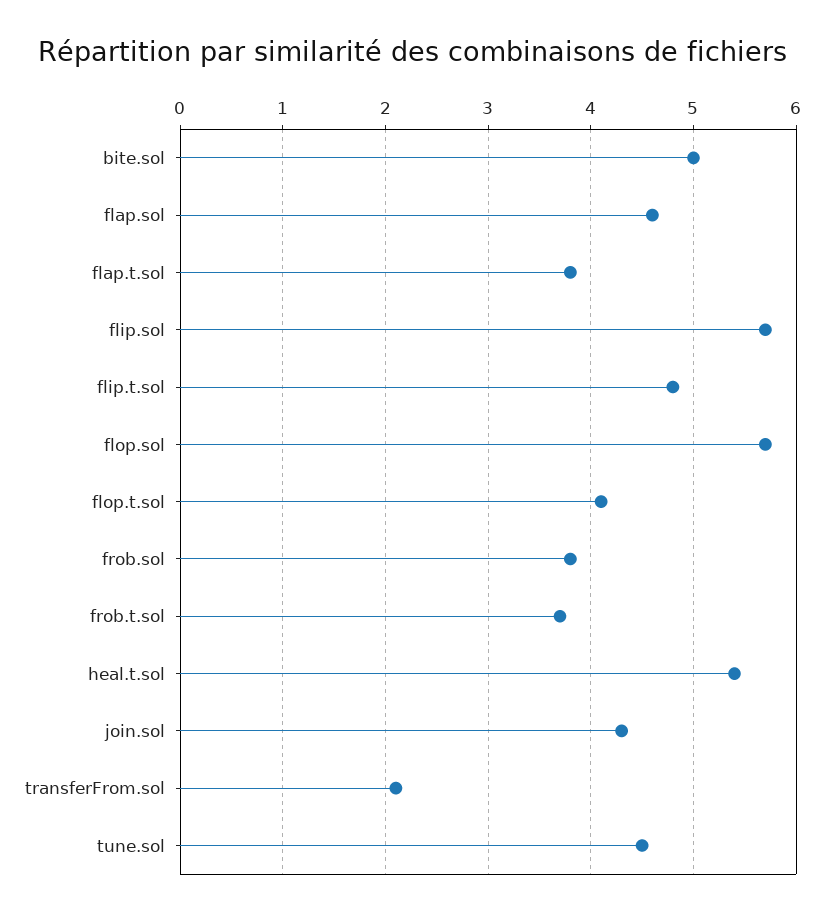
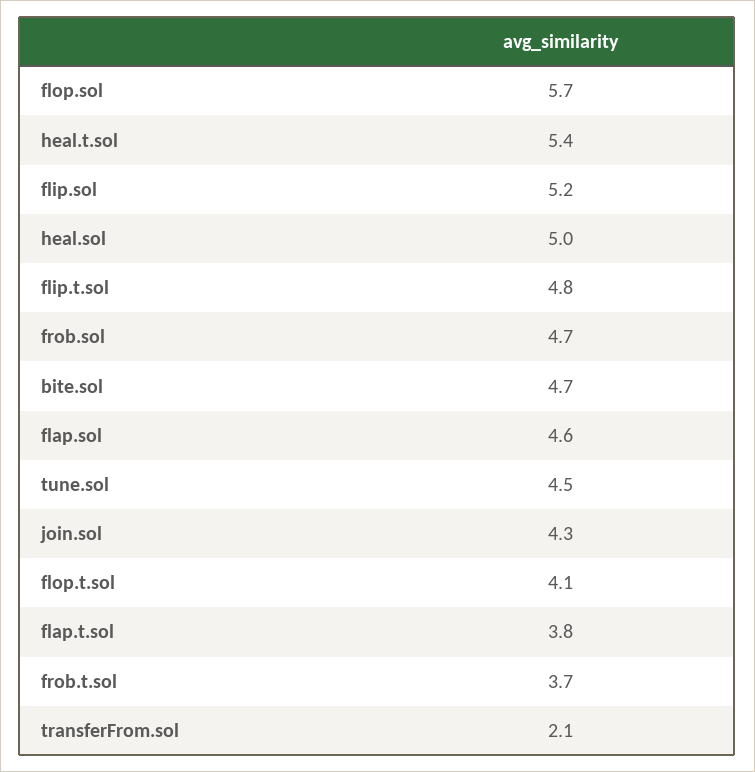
bite.sol: 5 -> 4.7
flip.sol: 5.7 -> 5.2
frob.sol: 3.8 -> 4.7
heal.sol: none -> 5

